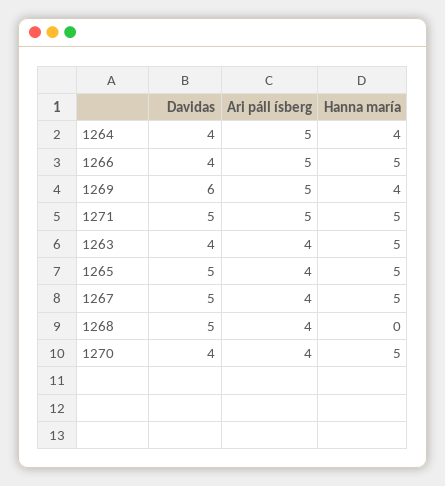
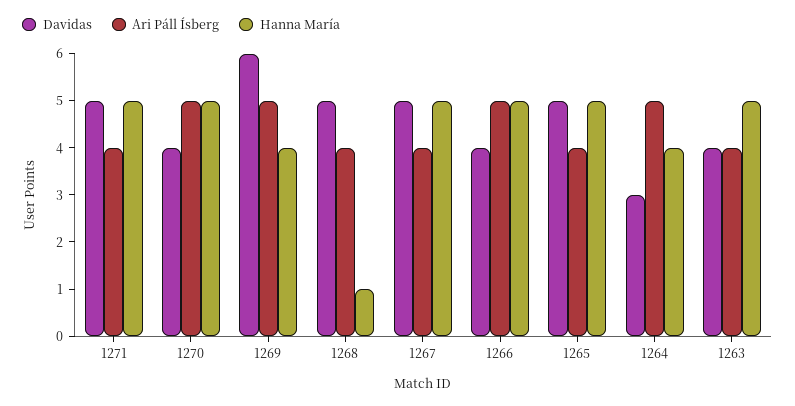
Davidas, 1264: 4 -> 3
Ari páll ísberg, 1271: 5 -> 4
Hanna maría, 1268: 0 -> 1
Ari páll ísberg, 1270: 4 -> 5

